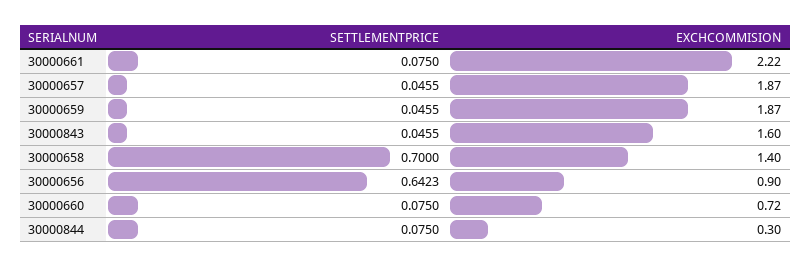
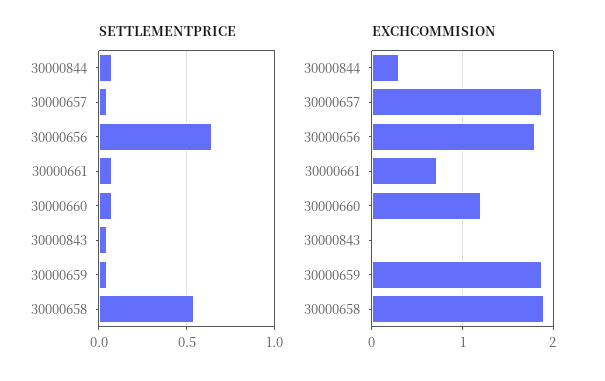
EXCHCOMMISION, 30000661: 2.22 -> 0.7
EXCHCOMMISION, 30000843: 1.6 -> 0
SETTLEMENTPRICE, 30000658: 0.7 -> 0.55
EXCHCOMMISION, 30000658: 1.4 -> 1.9
EXCHCOMMISION, 30000656: 0.9 -> 1.8
EXCHCOMMISION, 30000660: 0.72 -> 1.2

